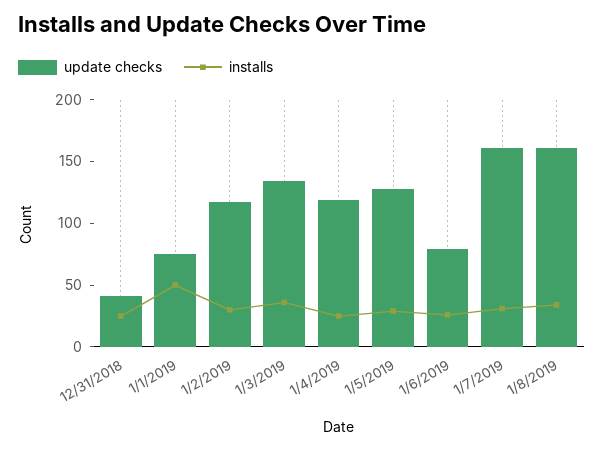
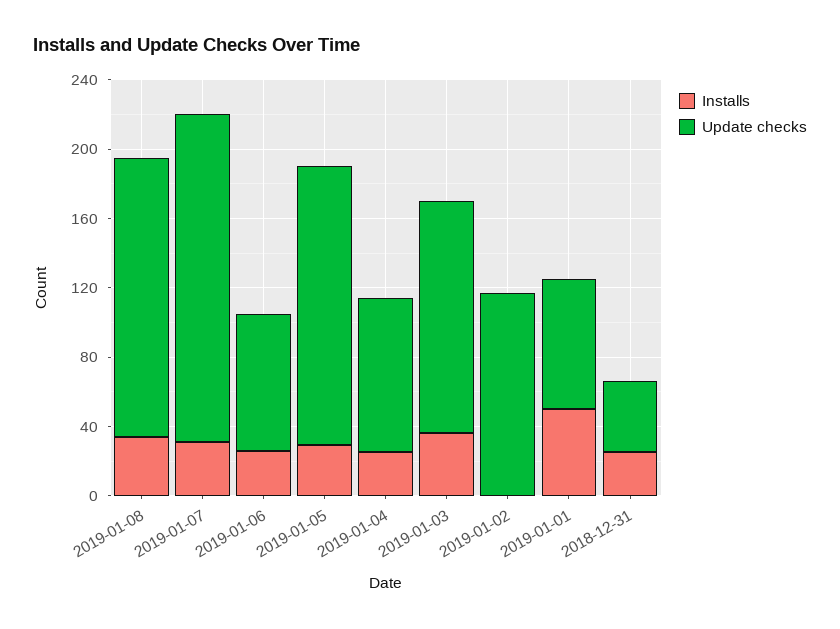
installs, 1/2/2019: 30 -> 0
update checks, 1/4/2019: 120 -> 90
update checks, 1/5/2019: 130 -> 160
update checks, 1/7/2019: 160 -> 190

